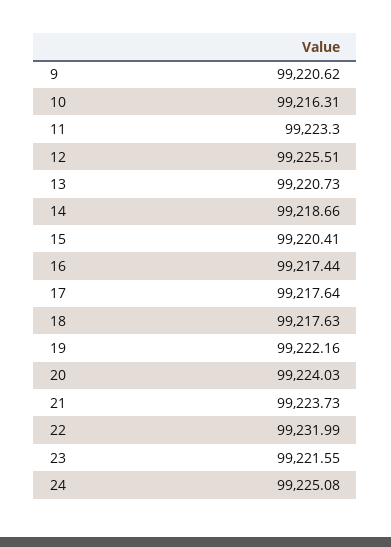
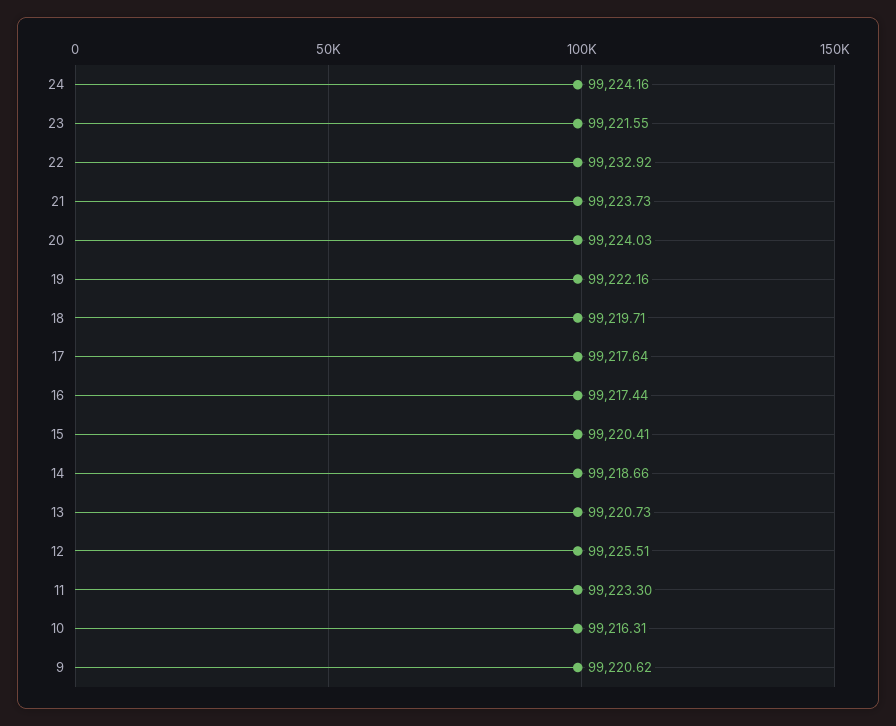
18: 99217.63 -> 99219.71
22: 99231.99 -> 99232.92
24: 99225.08 -> 99224.16

